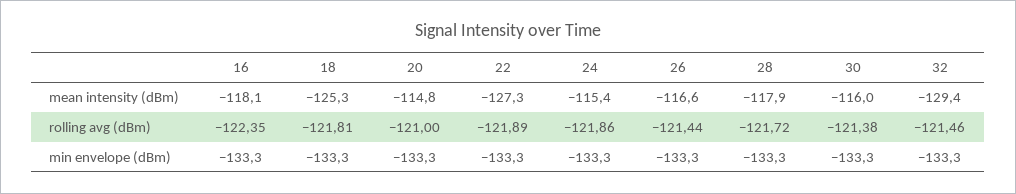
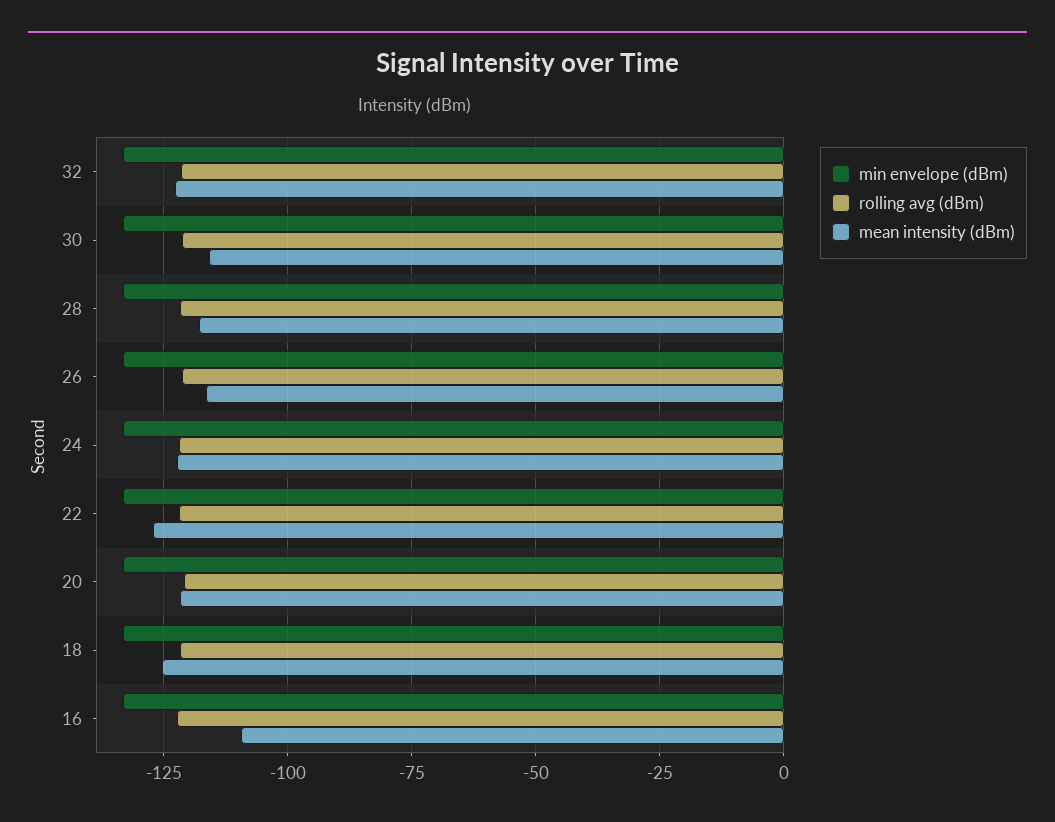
mean intensity (dBm), 16: -118.1 -> -110
mean intensity (dBm), 20: -114.8 -> -122.5
mean intensity (dBm), 24: -115.4 -> -122.5
mean intensity (dBm), 32: -129.4 -> -122.5

